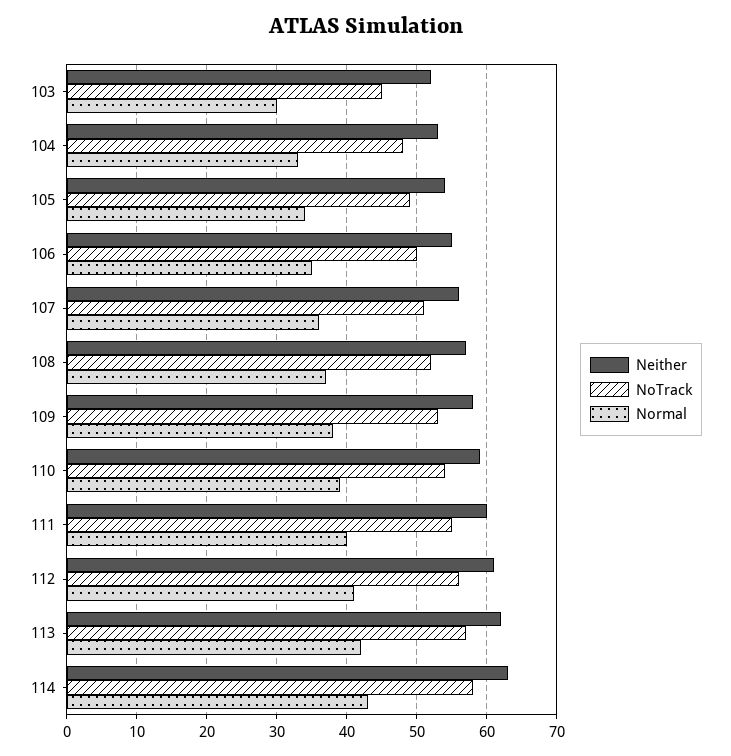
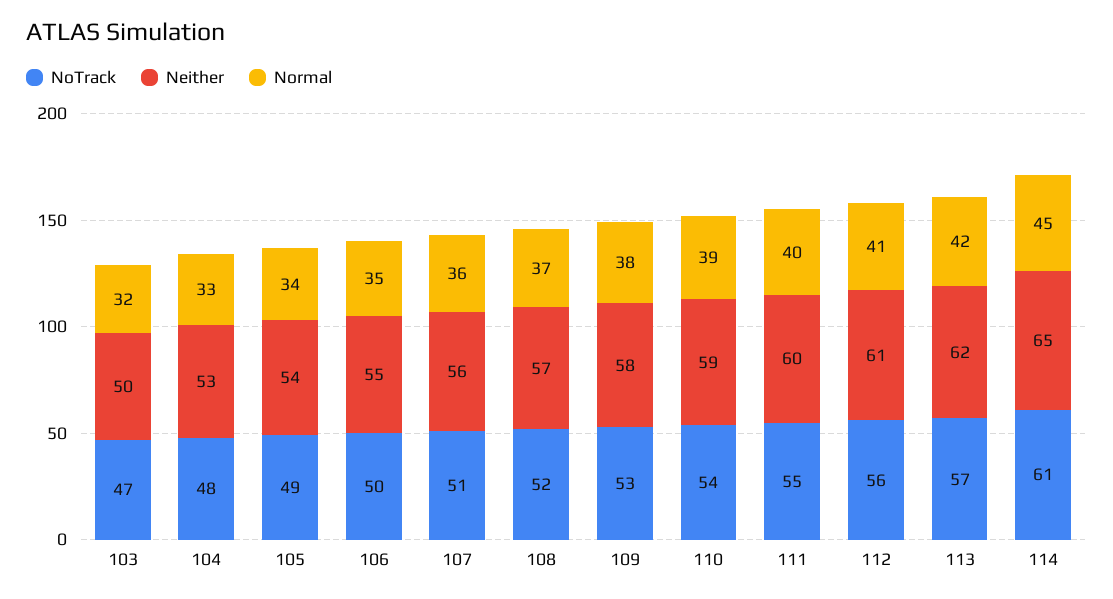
Neither, 103: 52 -> 50
NoTrack, 103: 45 -> 47
Normal, 103: 30 -> 32
Neither, 114: 63 -> 65
NoTrack, 114: 58 -> 61
Normal, 114: 43 -> 45

